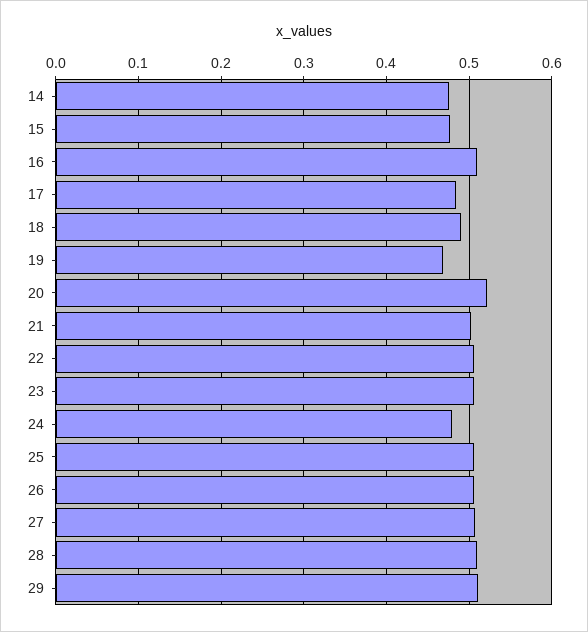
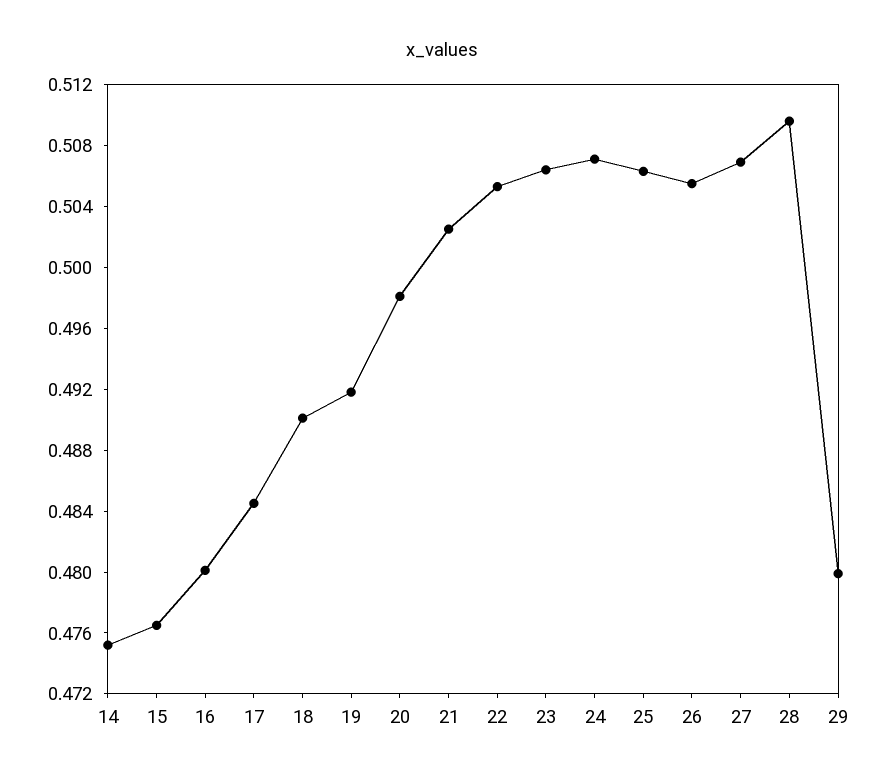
16: 0.51 -> 0.48
19: 0.47 -> 0.492
20: 0.52 -> 0.498
24: 0.48 -> 0.507
29: 0.51 -> 0.48

